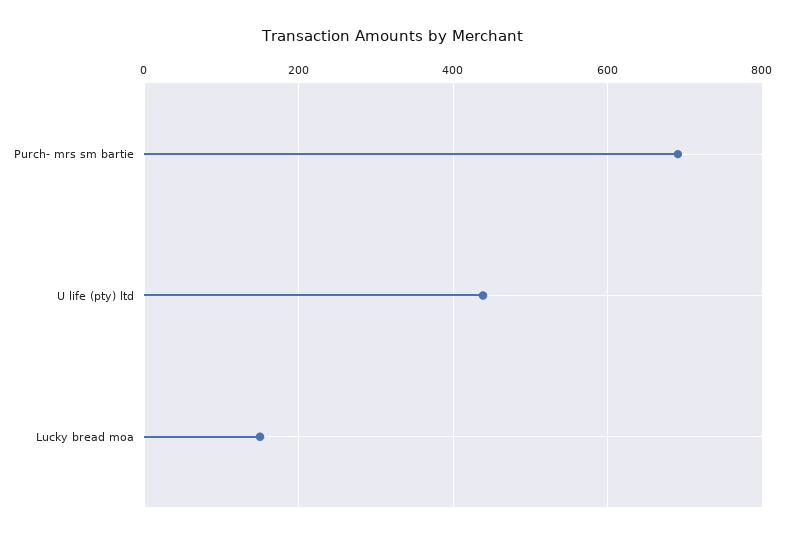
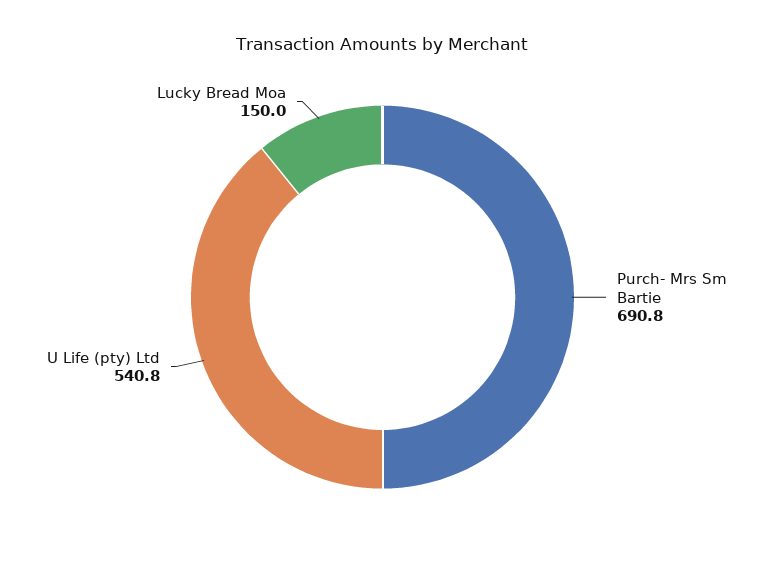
U life (pty) ltd: 440 -> 540.8

